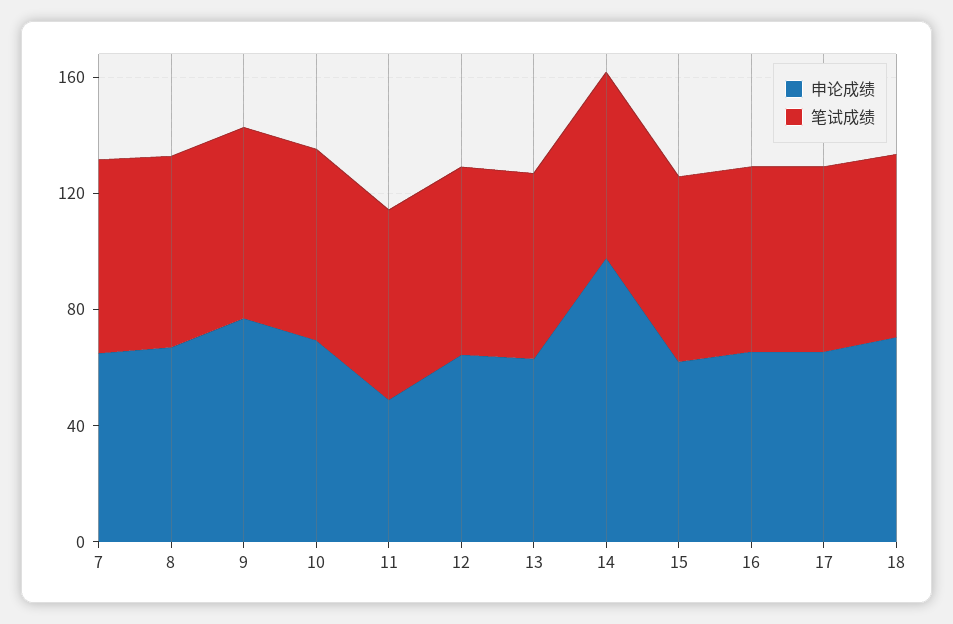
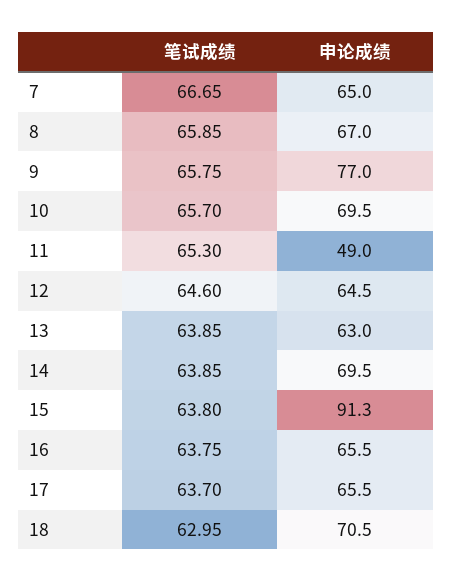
申论成绩, 14: 100 -> 69.5
申论成绩, 15: 60 -> 91.3

